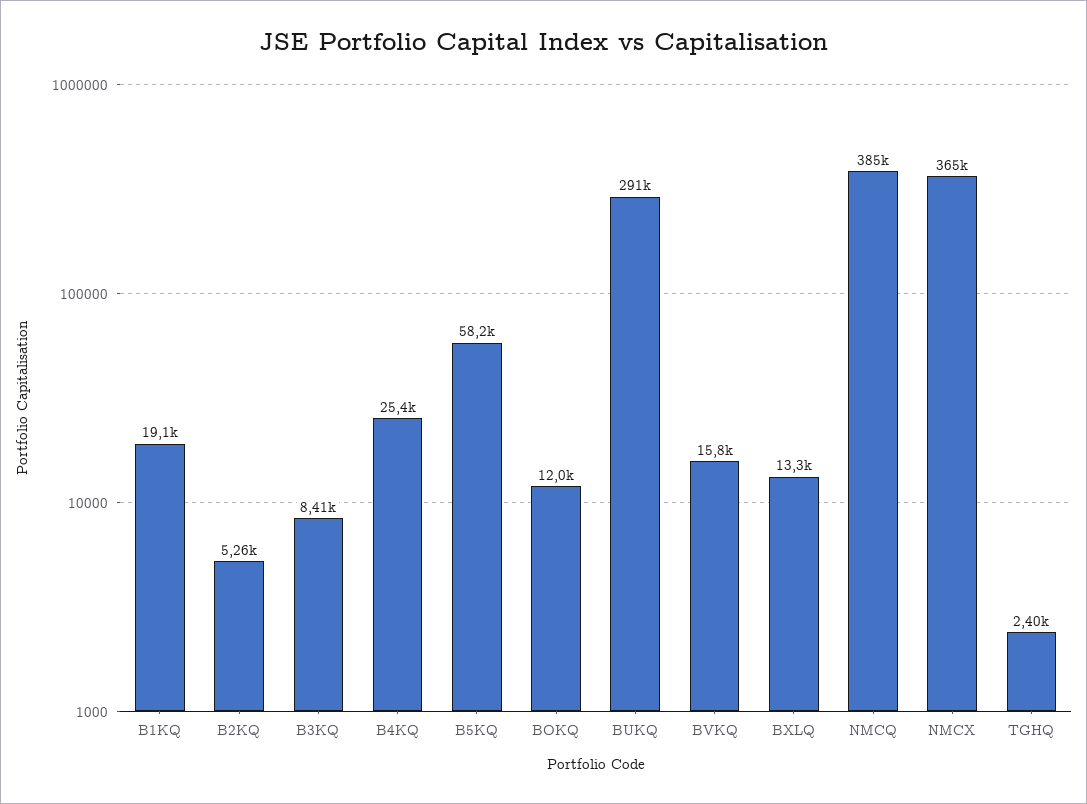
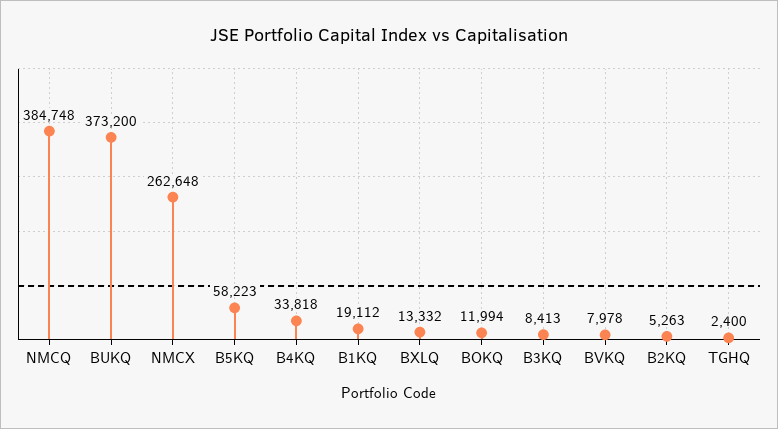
B4KQ: 25400 -> 33818
BUKQ: 291000 -> 373200
BVKQ: 15800 -> 7978
NMCX: 365000 -> 262648

